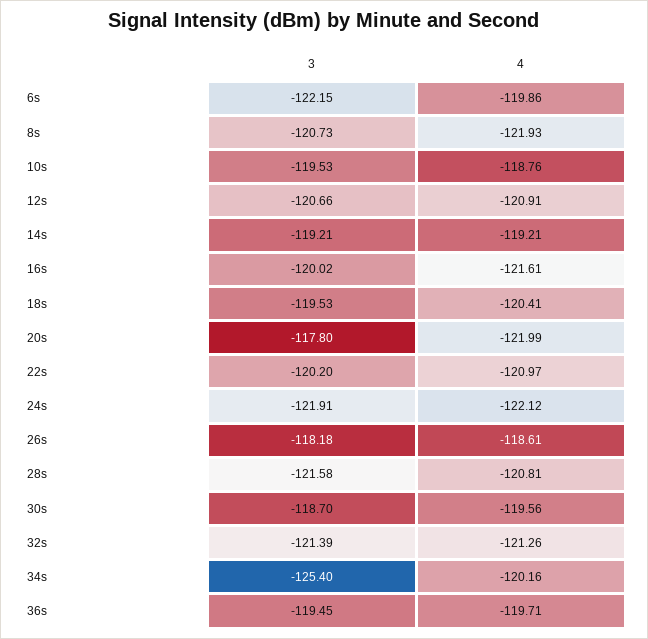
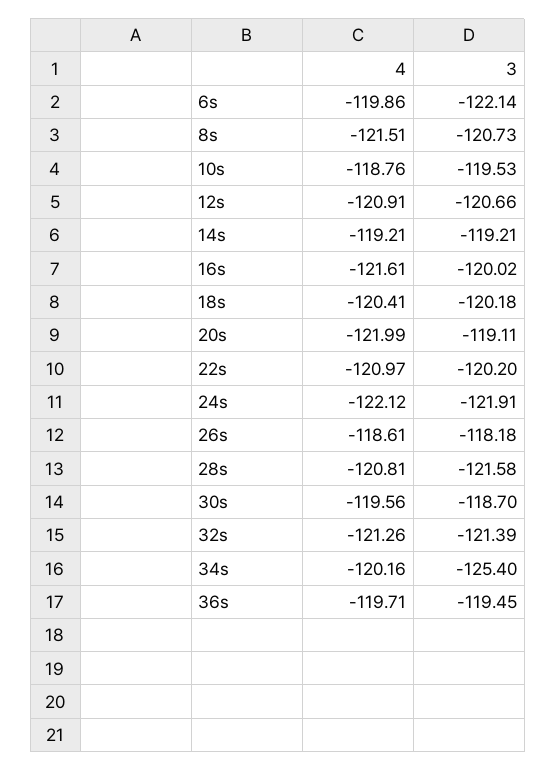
3, 6s: -122.15 -> -122.14
4, 8s: -121.93 -> -121.51
3, 18s: -119.53 -> -120.18
3, 20s: -117.8 -> -119.11

